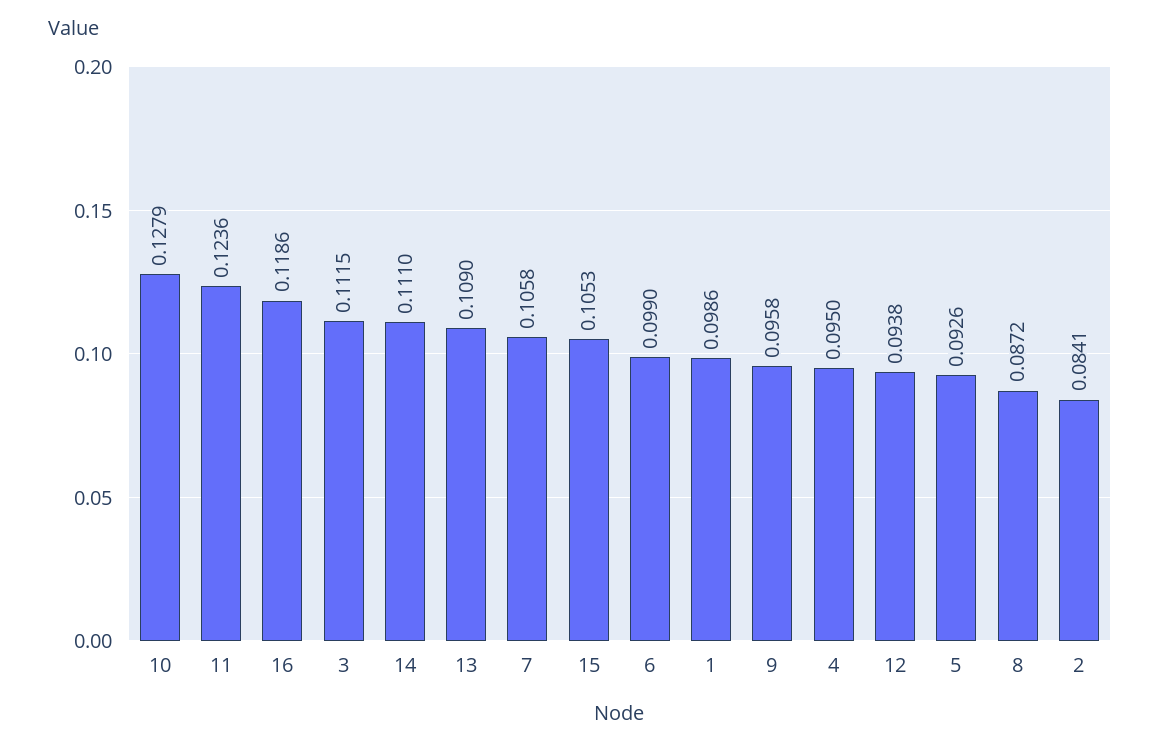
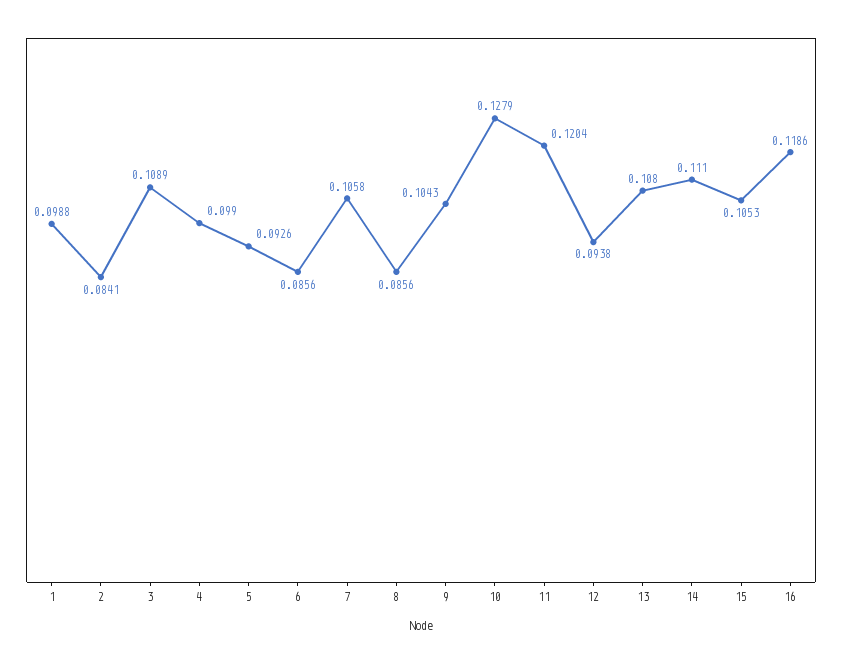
11: 0.1236 -> 0.1204
3: 0.1115 -> 0.1089
13: 0.109 -> 0.108
6: 0.099 -> 0.0856
1: 0.0986 -> 0.0988
9: 0.0958 -> 0.1043
4: 0.095 -> 0.099
8: 0.0872 -> 0.0856

